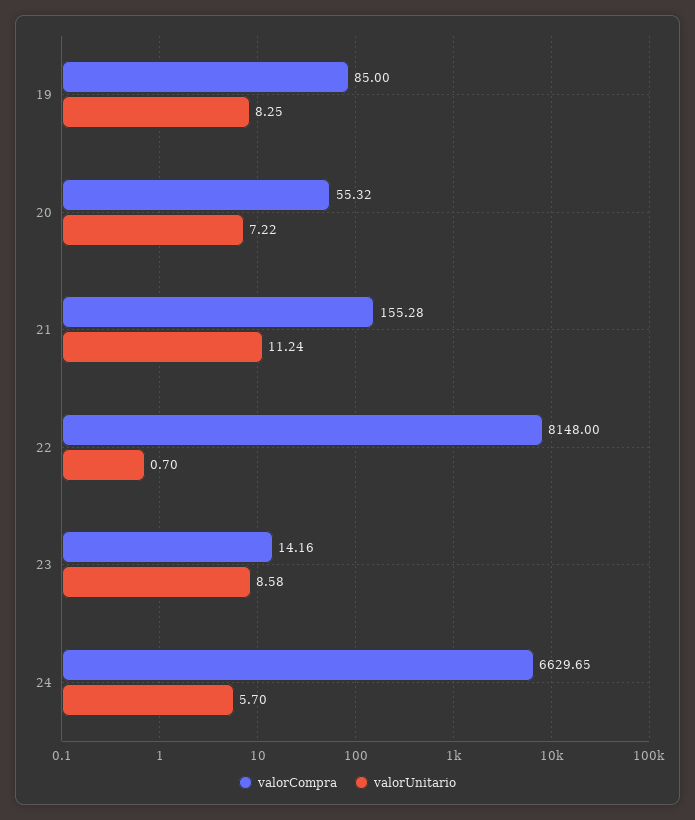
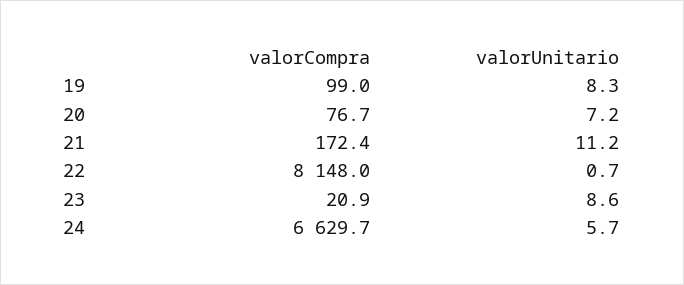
valorCompra, 19: 85 -> 99
valorCompra, 20: 55.32 -> 76.7
valorCompra, 21: 155.28 -> 172.4
valorCompra, 23: 14.16 -> 20.9

